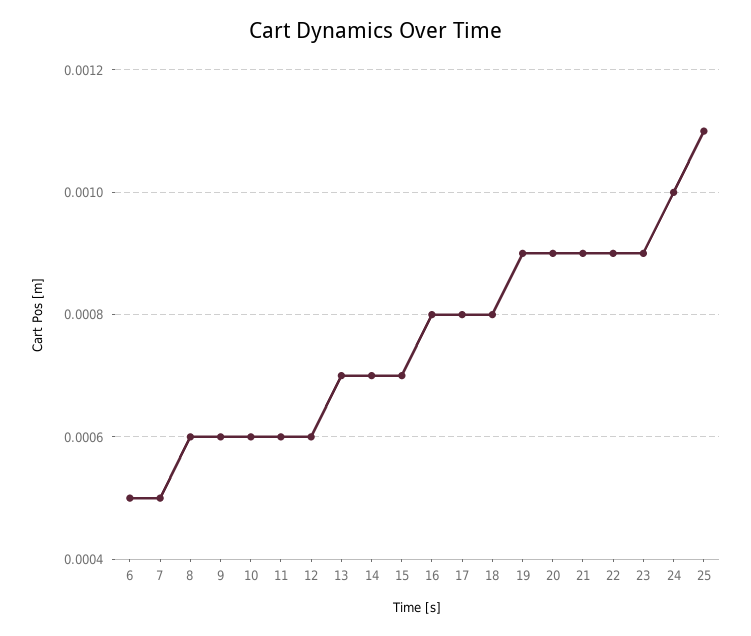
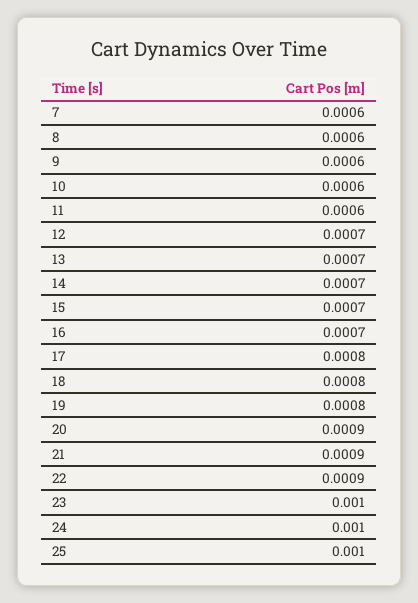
6: 0.0005 -> none
7: 0.0005 -> 0.0006
12: 0.0006 -> 0.0007
16: 0.0008 -> 0.0007
19: 0.0009 -> 0.0008
23: 0.0009 -> 0.001
25: 0.0011 -> 0.001

